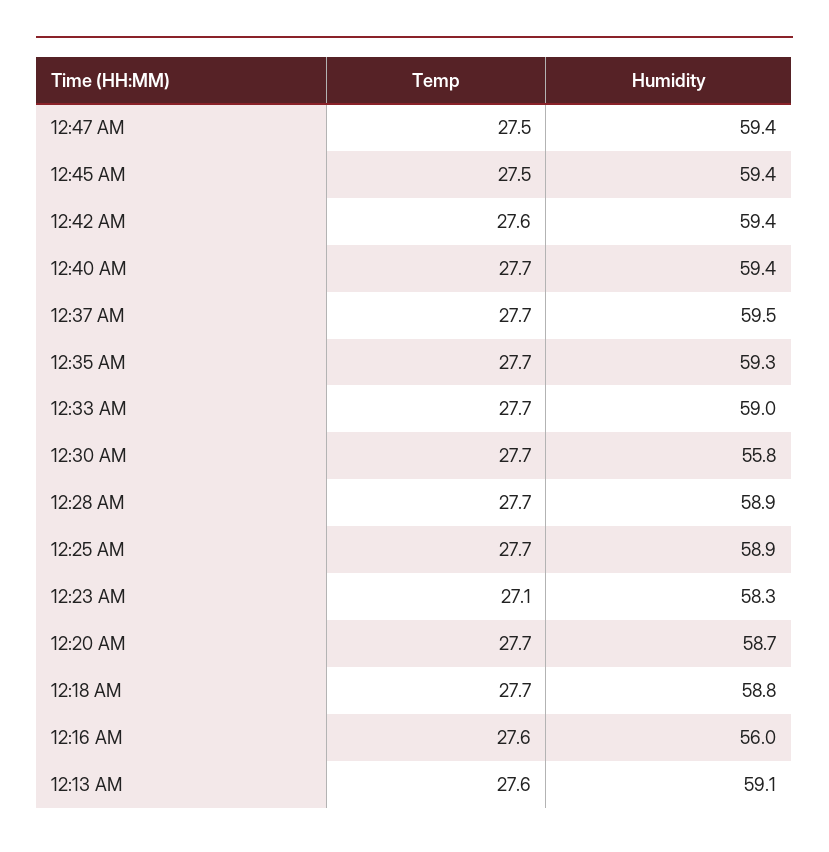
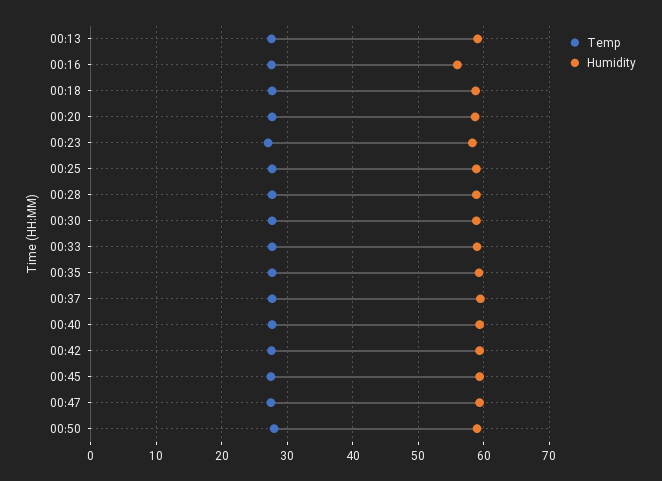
Humidity, 12:30 AM: 55.8 -> 59
Temp, 00:50: none -> 28
Humidity, 00:50: none -> 59

